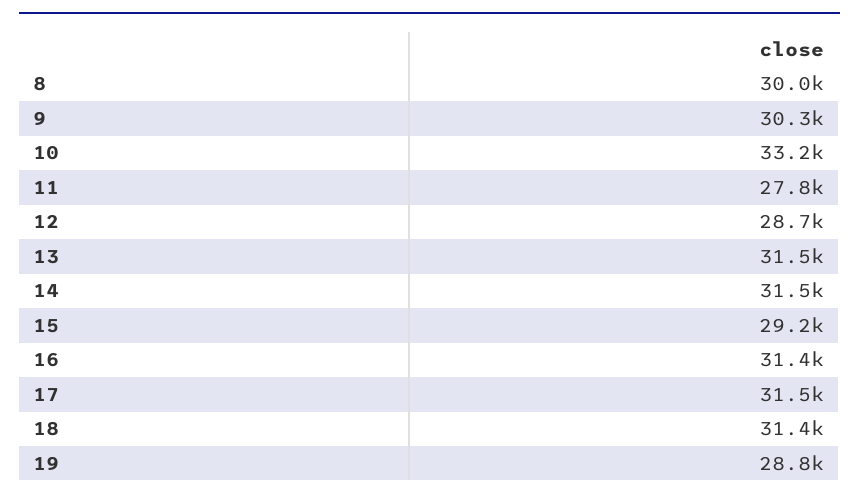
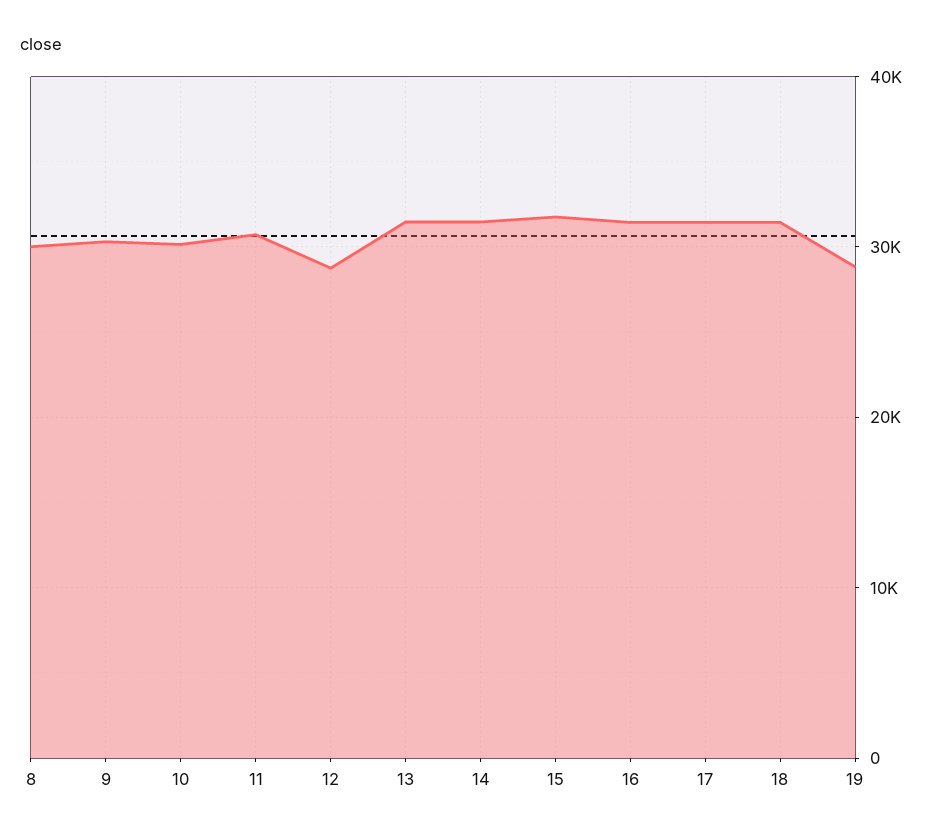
10: 33200 -> 30000
11: 27800 -> 31000
15: 29200 -> 32000

